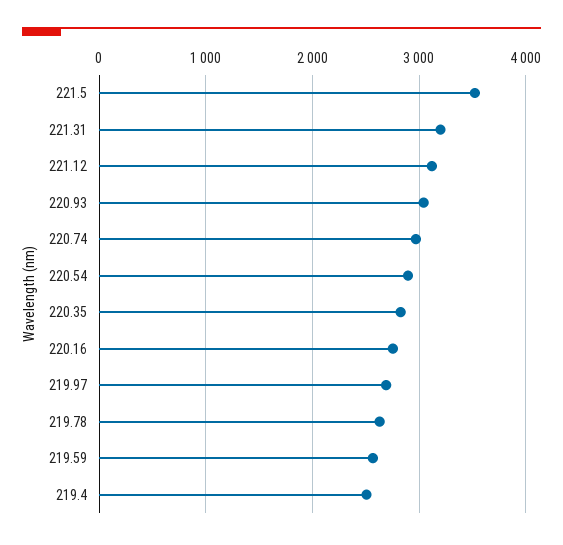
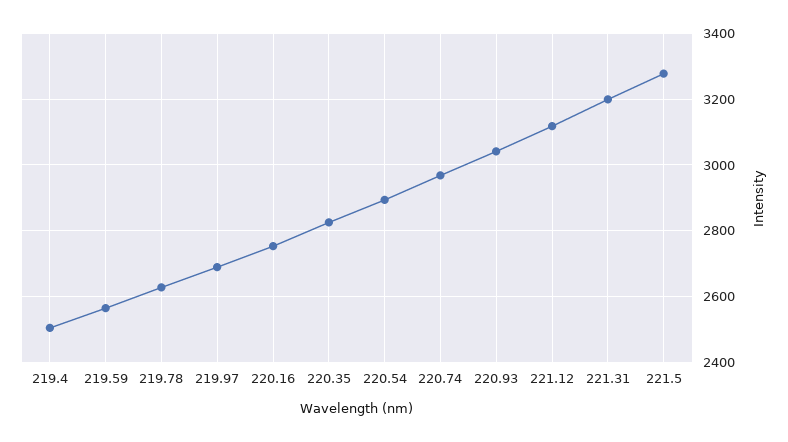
221.5: 3500 -> 3280

